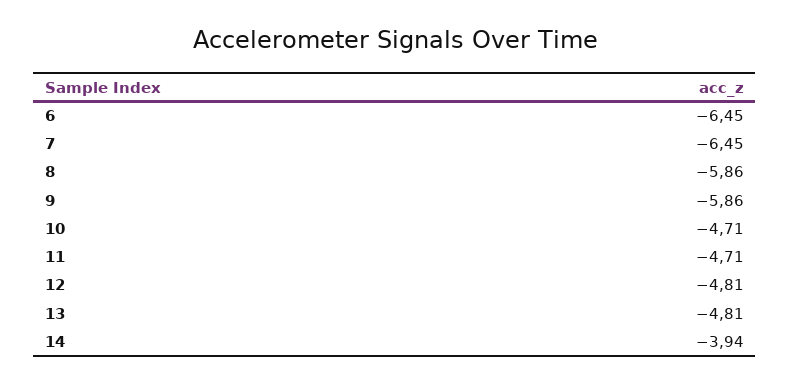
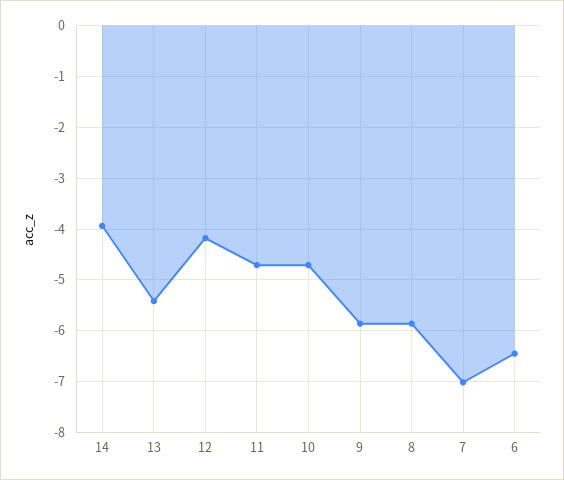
7: -6.45 -> -7
12: -4.81 -> -4.2
13: -4.81 -> -5.4

